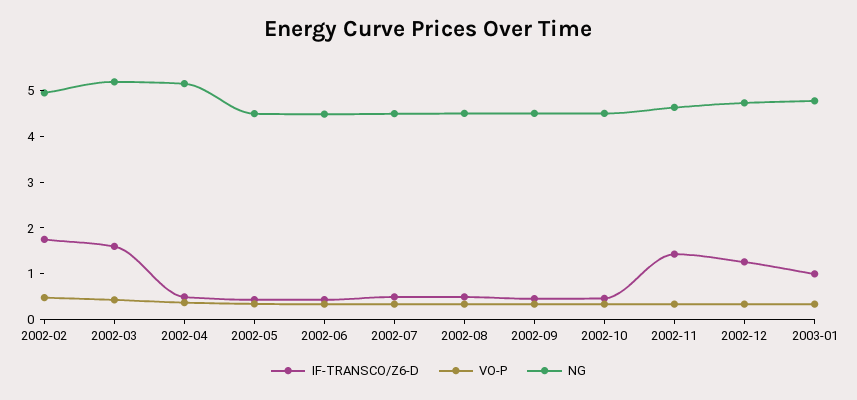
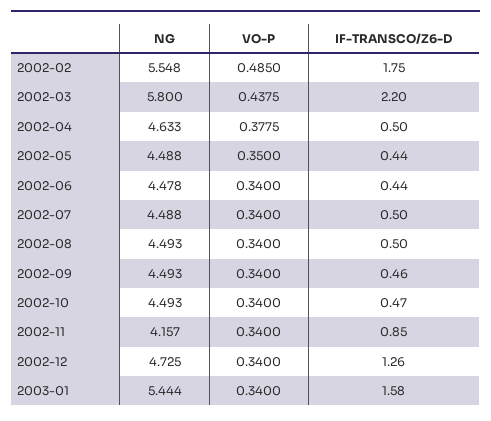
NG, 2002-02: 5 -> 5.548
IF-TRANSCO/Z6-D, 2002-03: 1.6 -> 2.2
NG, 2002-03: 5.2 -> 5.8
NG, 2002-04: 5.2 -> 4.633
IF-TRANSCO/Z6-D, 2002-11: 1.4 -> 0.85
NG, 2002-11: 4.6 -> 4.157
IF-TRANSCO/Z6-D, 2003-01: 1 -> 1.58
NG, 2003-01: 4.8 -> 5.444

